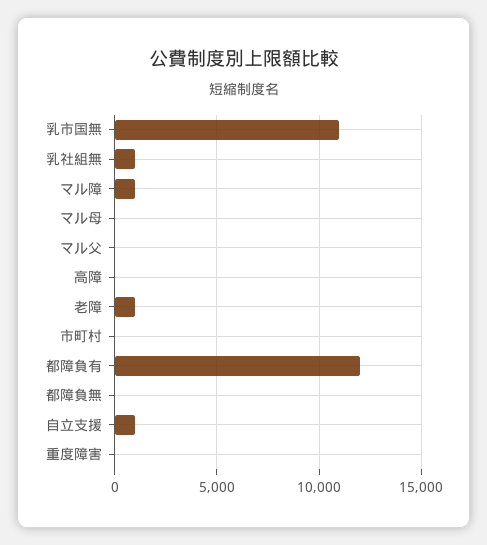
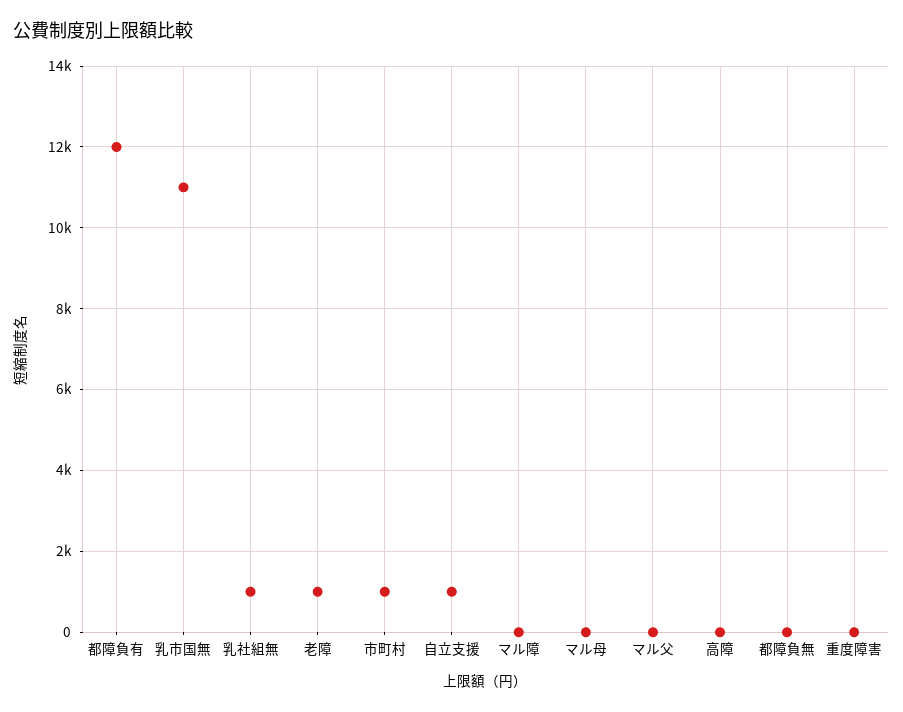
マル障: 1000 -> 0
市町村: 0 -> 1000

